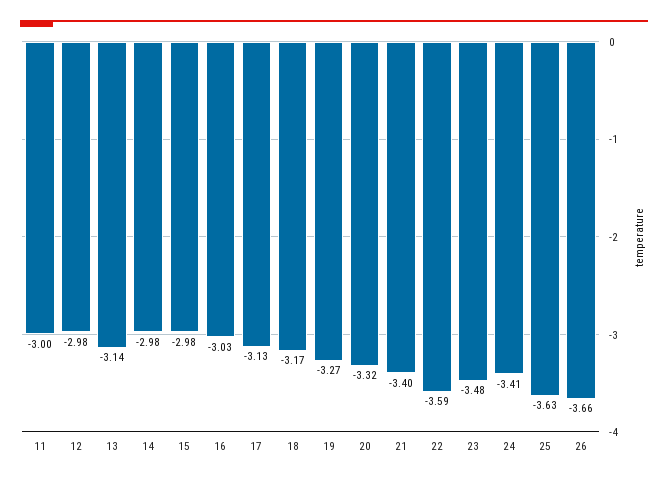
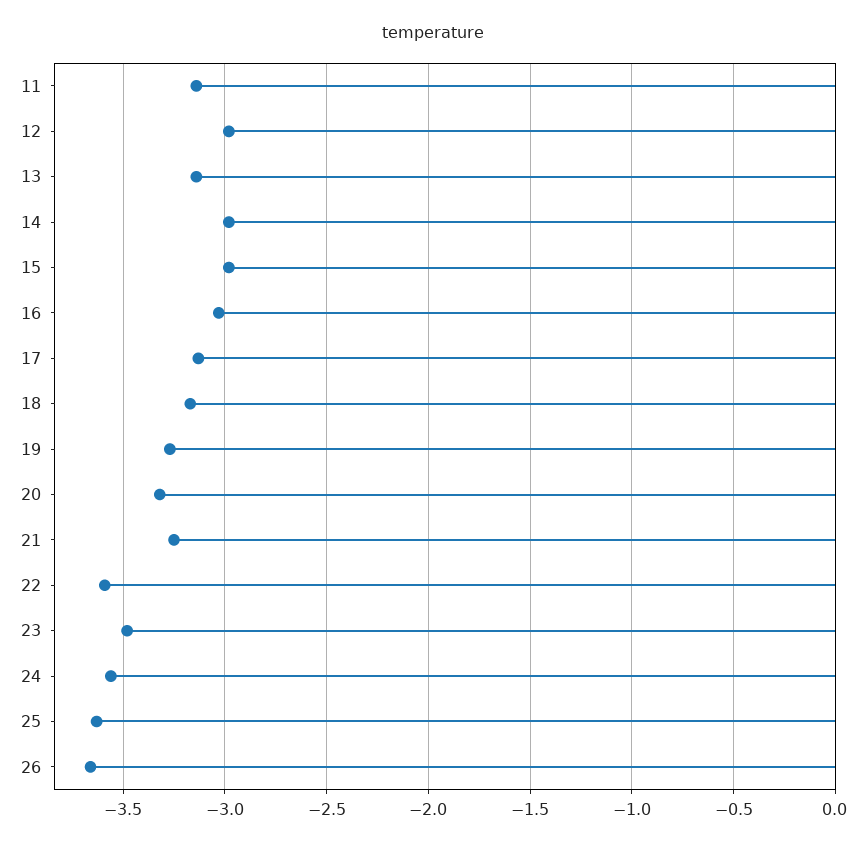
11: -3 -> -3.15
21: -3.4 -> -3.25
24: -3.41 -> -3.55

